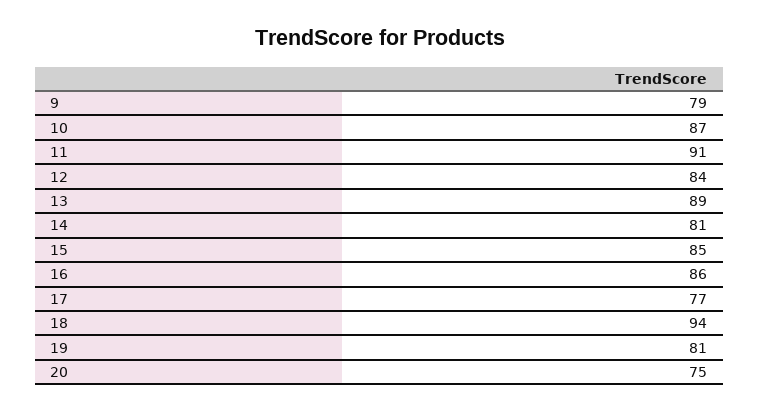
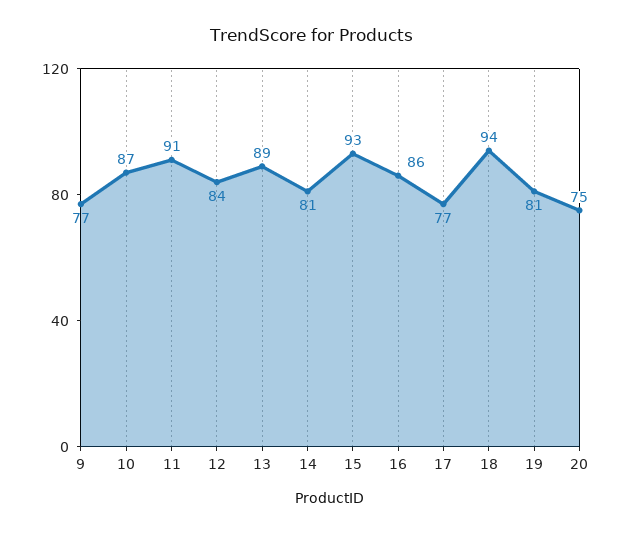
9: 79 -> 77
15: 85 -> 93

